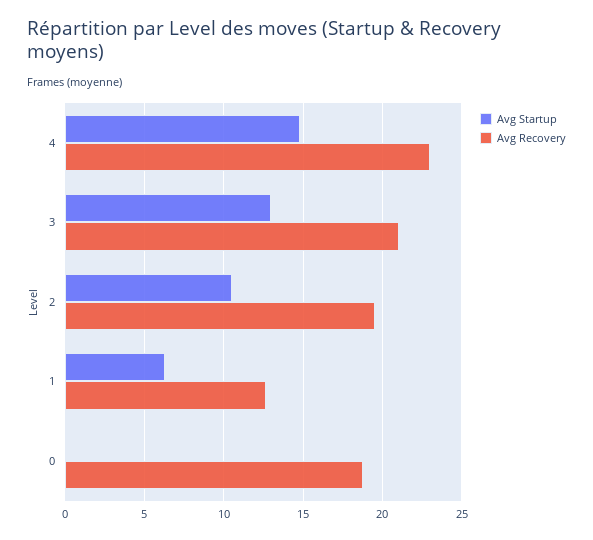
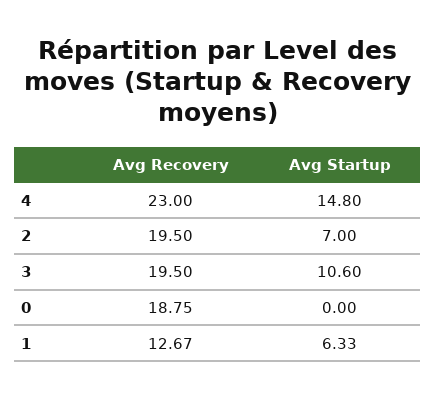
Avg Startup, 3: 13 -> 10.6
Avg Recovery, 3: 21 -> 19.5
Avg Startup, 2: 10.5 -> 7

